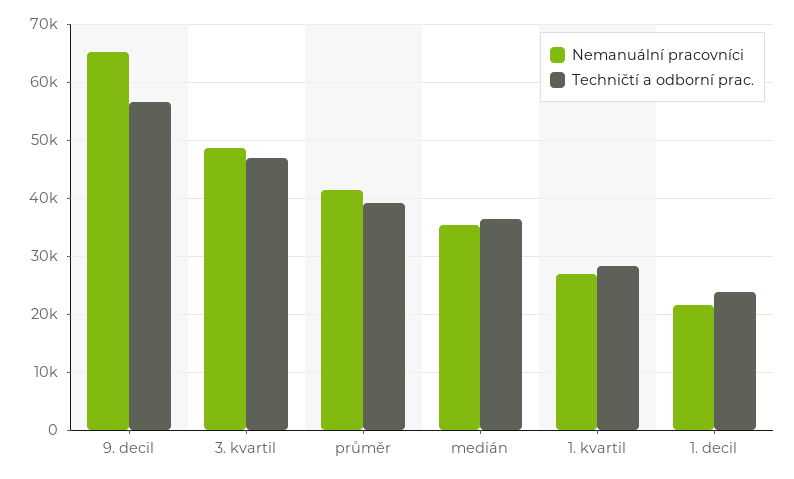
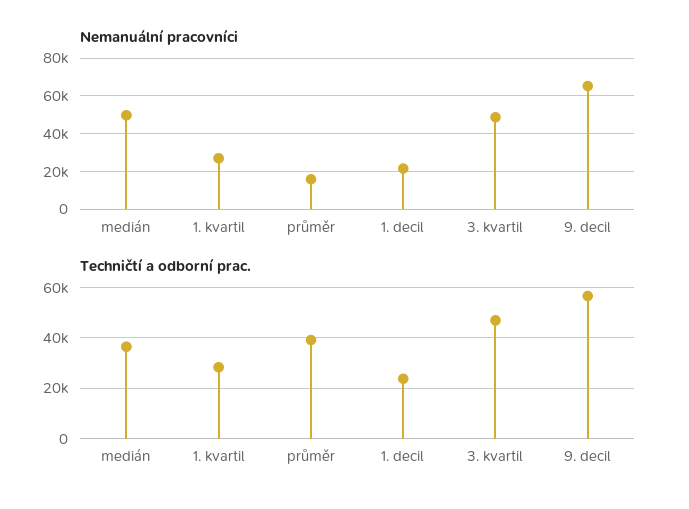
Nemanuální pracovníci, průměr: 42000 -> 15000
Nemanuální pracovníci, medián: 36000 -> 50000

